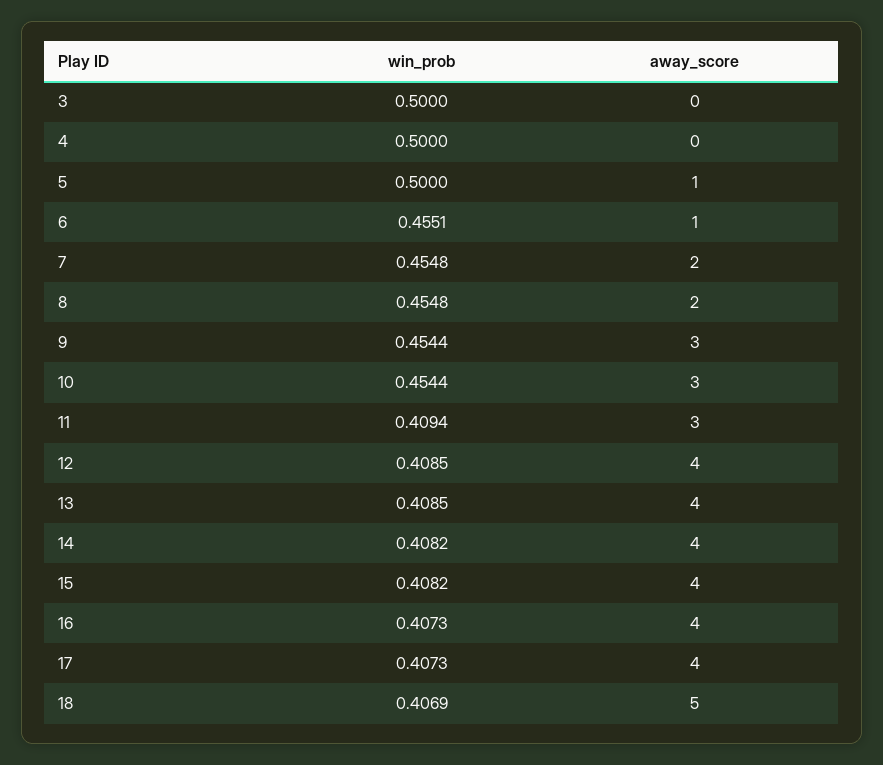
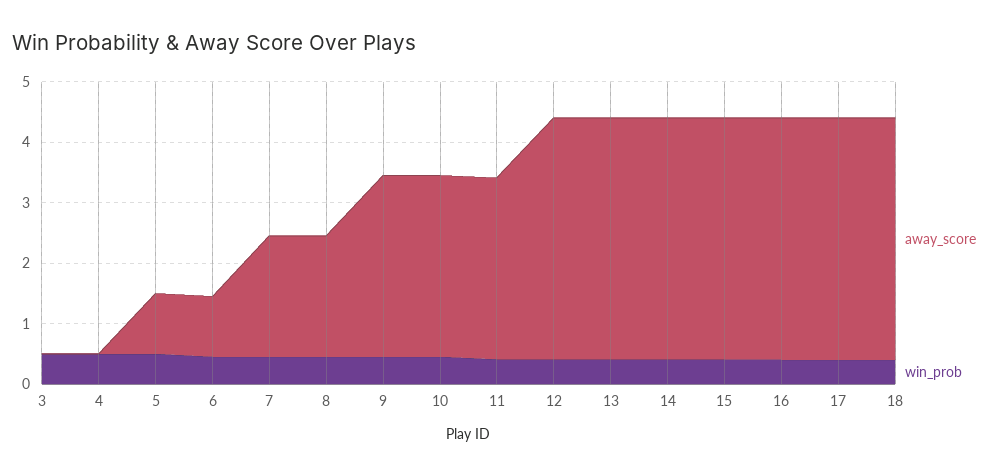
away_score, 18: 5 -> 4

